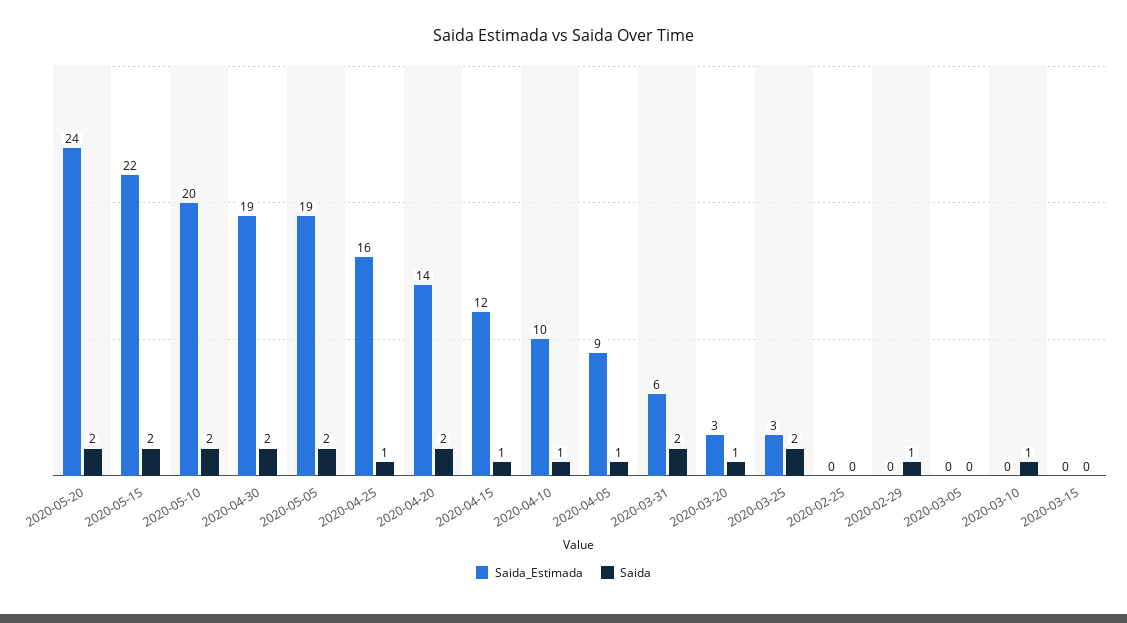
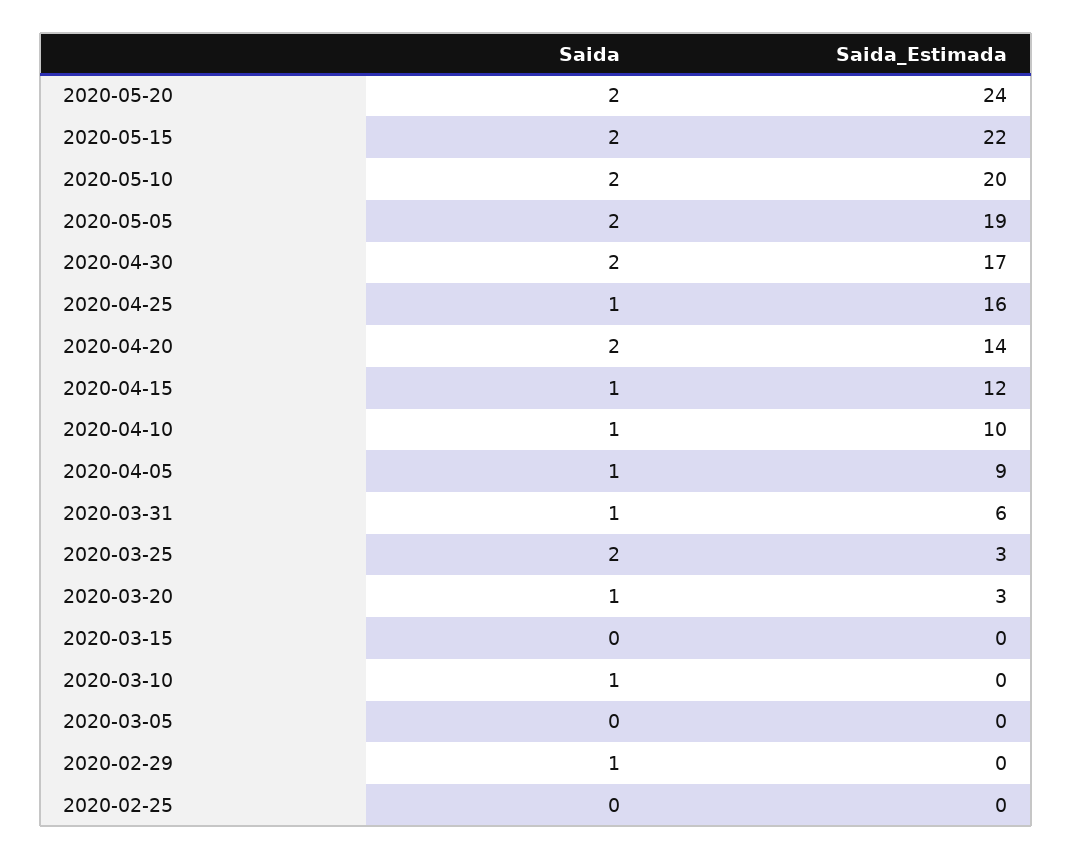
Saida_Estimada, 2020-04-30: 19 -> 17
Saida, 2020-03-31: 2 -> 1

